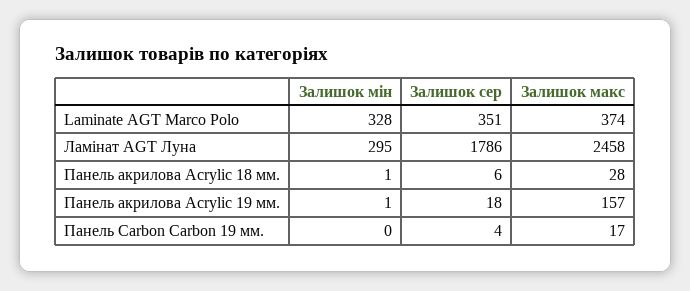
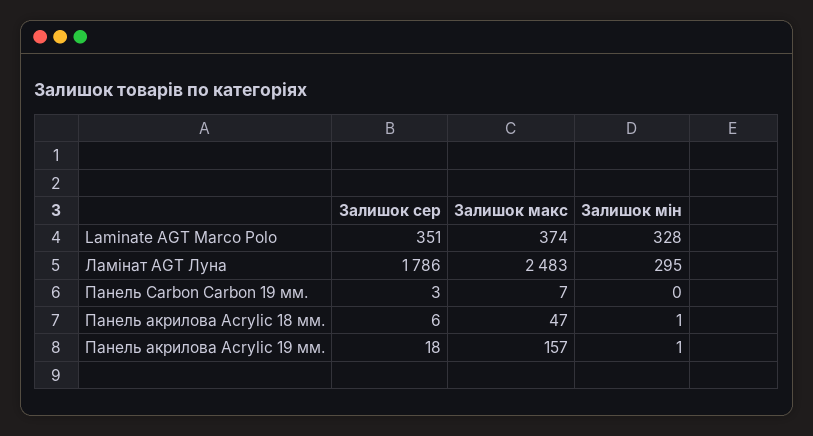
Залишок макс, Ламінат AGT Луна: 2458 -> 2483
Залишок макс, Панель акрилова Acrylic 18 мм.: 28 -> 47
Залишок сер, Панель Carbon Carbon 19 мм.: 4 -> 3
Залишок макс, Панель Carbon Carbon 19 мм.: 17 -> 7

